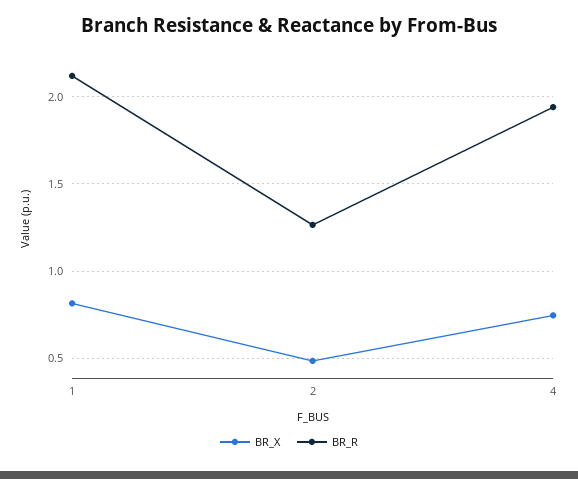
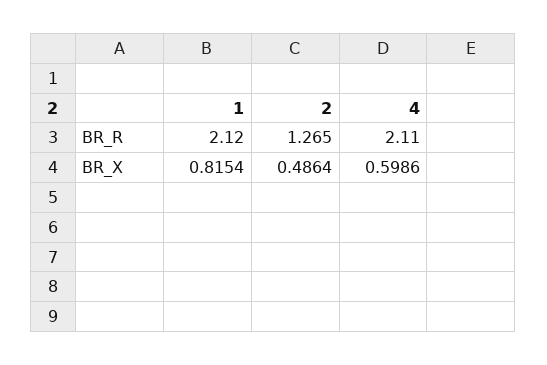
BR_X, 4: 0.75 -> 0.5986
BR_R, 4: 1.95 -> 2.11

